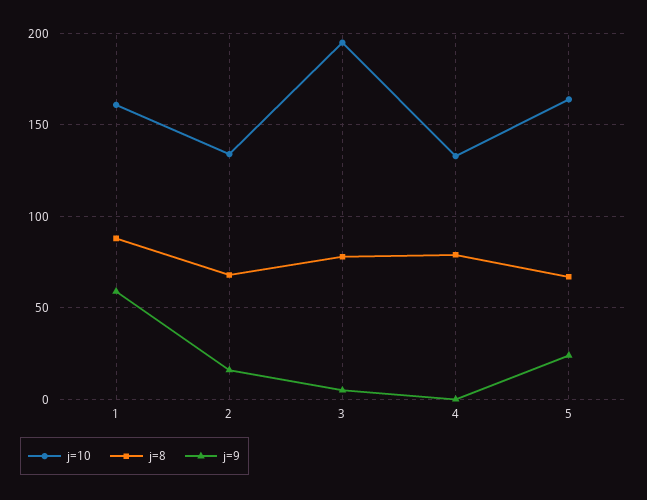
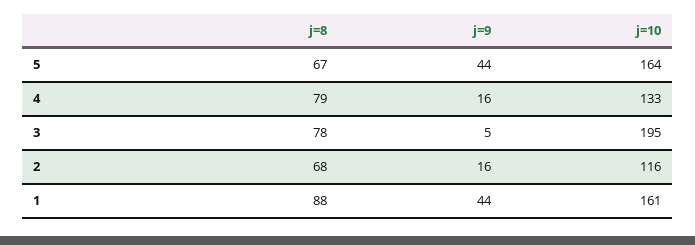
j=9, 1: 60 -> 44
j=10, 2: 135 -> 116
j=9, 4: 0 -> 16
j=9, 5: 25 -> 44

